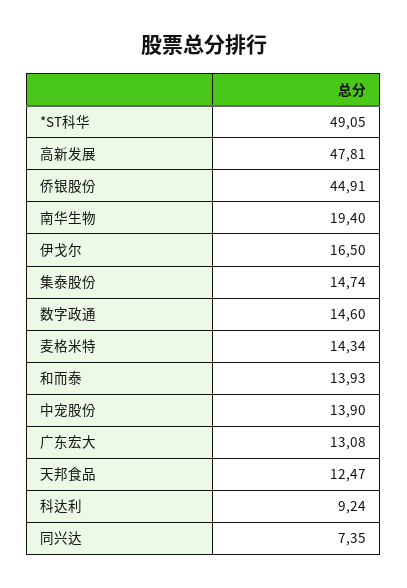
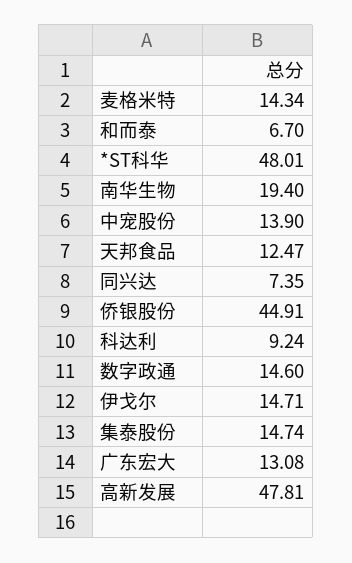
*ST科华: 49.05 -> 48.01
伊戈尔: 16.5 -> 14.71
和而泰: 13.93 -> 6.7

